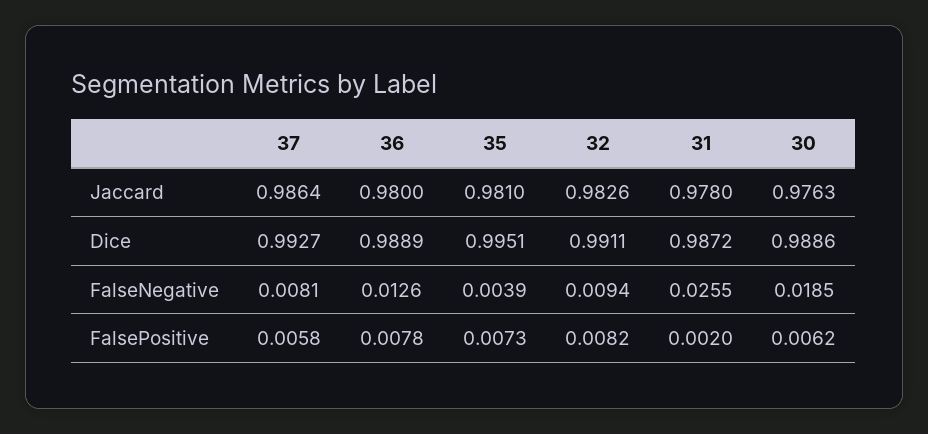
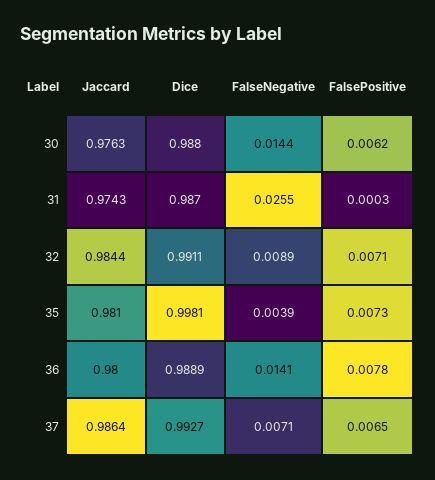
32, Jaccard: 0.9826 -> 0.9844
31, Jaccard: 0.978 -> 0.9743
35, Dice: 0.9951 -> 0.9981
31, Dice: 0.9872 -> 0.987
30, Dice: 0.9886 -> 0.988
37, FalseNegative: 0.0081 -> 0.0071
36, FalseNegative: 0.0126 -> 0.0141
32, FalseNegative: 0.0094 -> 0.0089
30, FalseNegative: 0.0185 -> 0.0144
37, FalsePositive: 0.0058 -> 0.0065
32, FalsePositive: 0.0082 -> 0.0071
31, FalsePositive: 0.002 -> 0.0003

